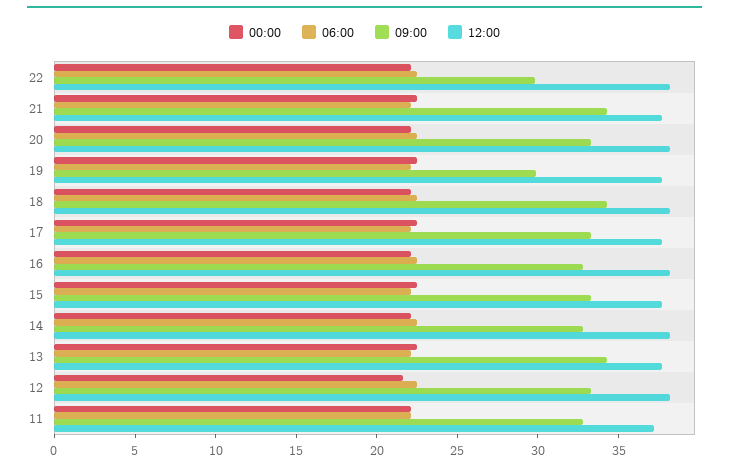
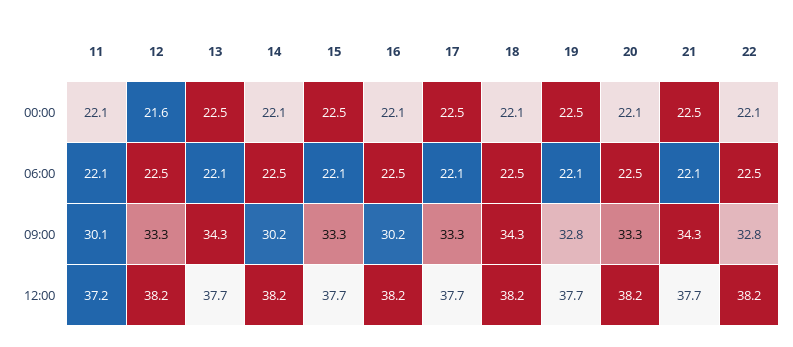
09:00, 22: 30 -> 32.8
09:00, 19: 30 -> 32.8
09:00, 16: 33 -> 30.2
09:00, 14: 33 -> 30.2
09:00, 11: 33 -> 30.1

